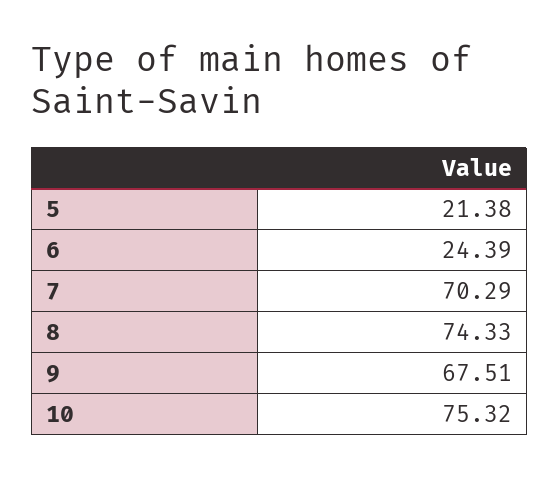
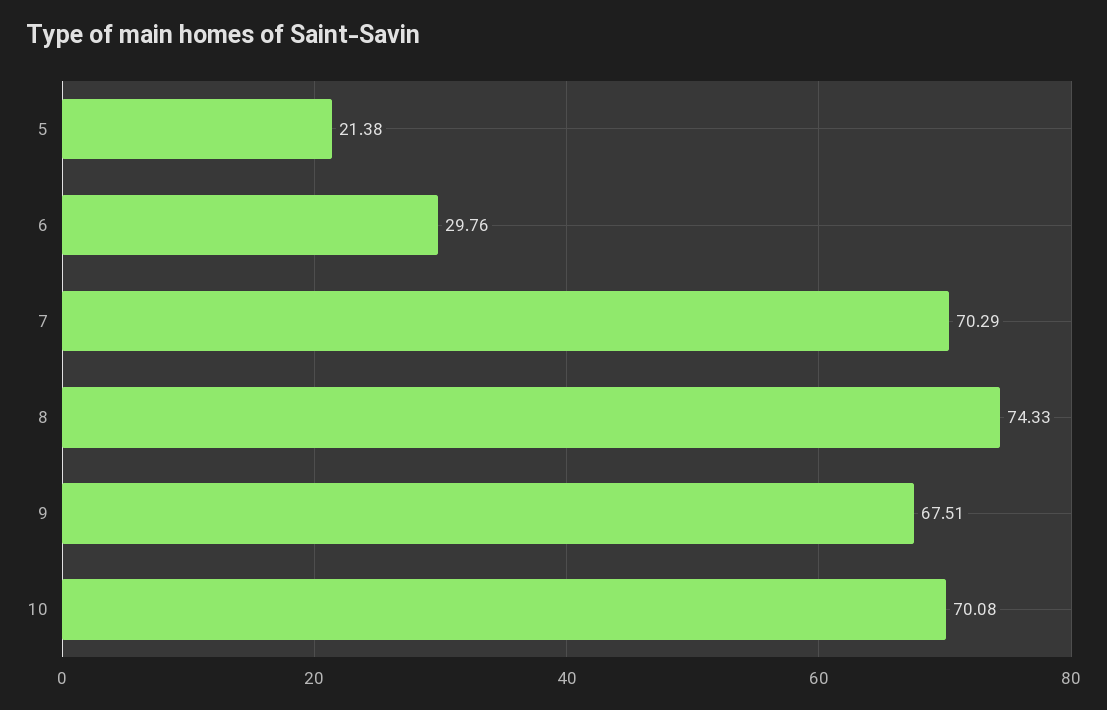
6: 24.39 -> 29.76
10: 75.32 -> 70.08

